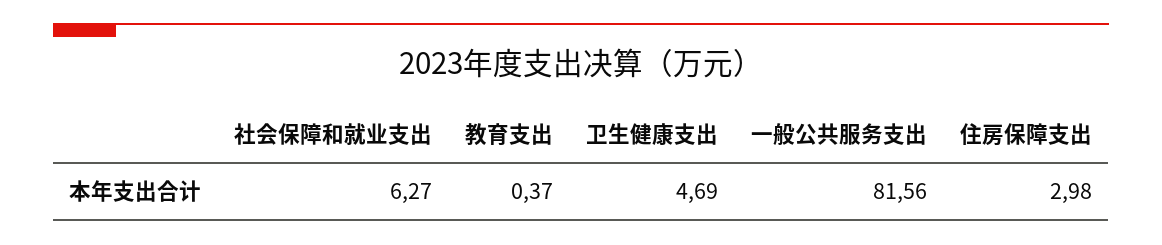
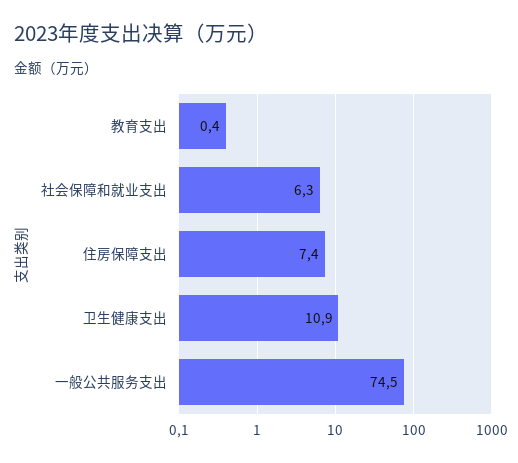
卫生健康支出: 4.69 -> 10.9
一般公共服务支出: 81.56 -> 74.5
住房保障支出: 2.98 -> 7.4

